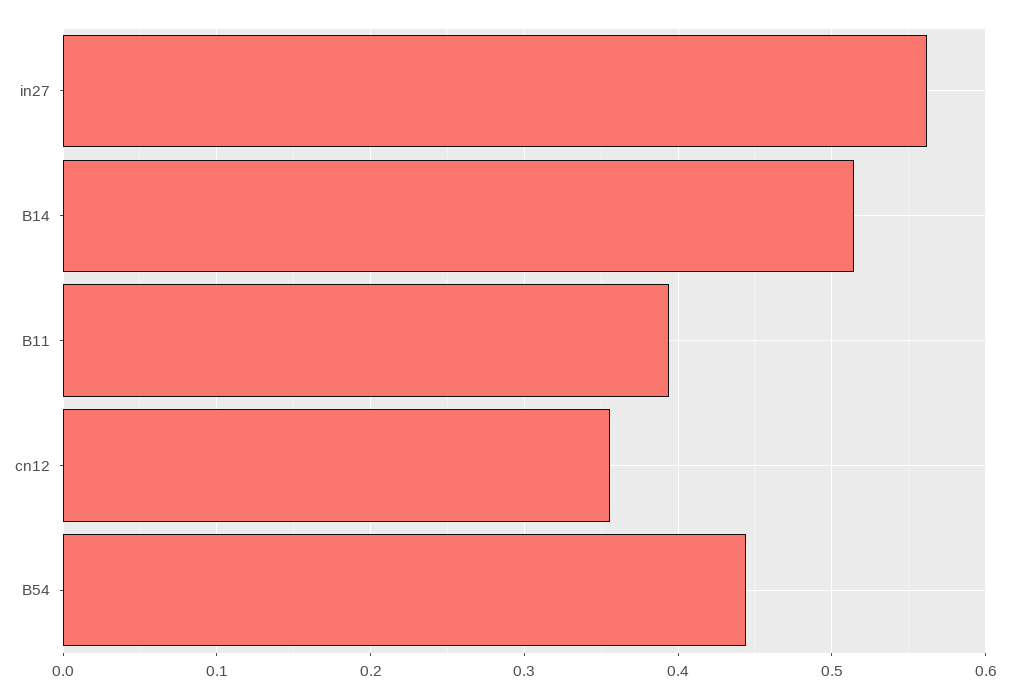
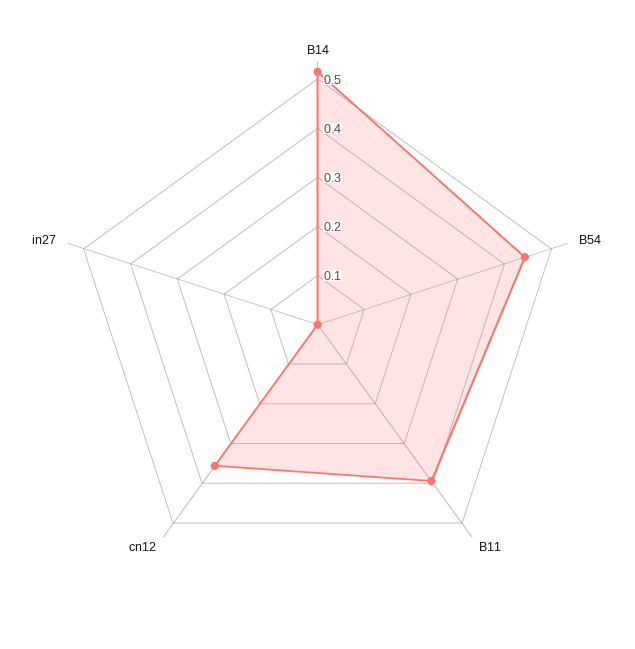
in27: 0.56 -> 0

